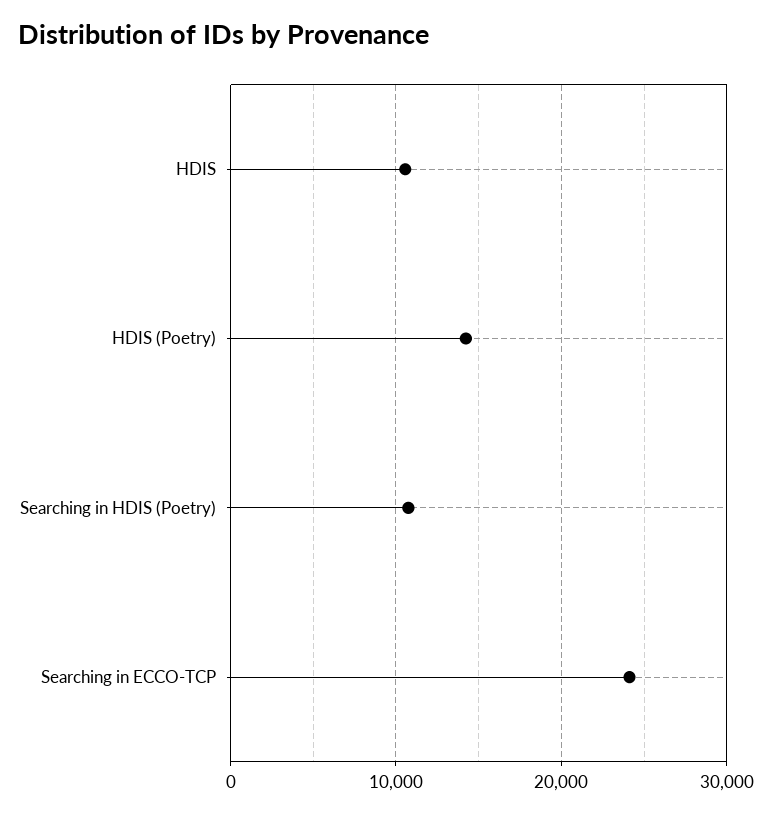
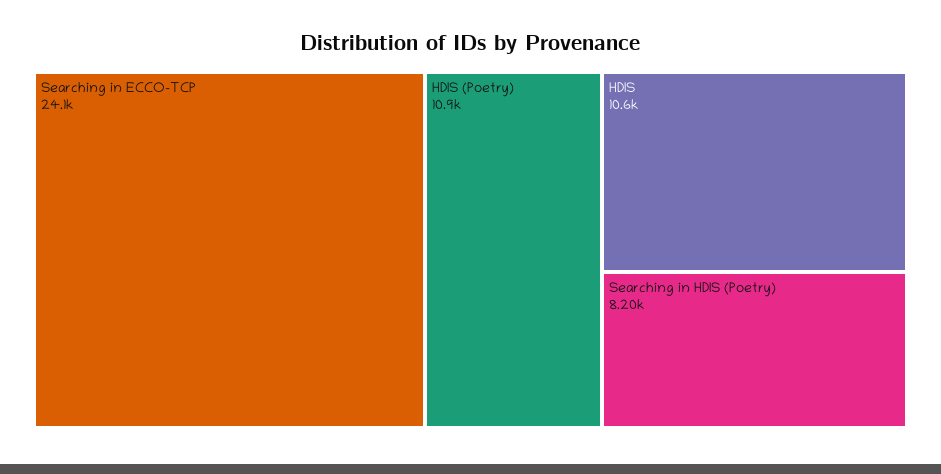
HDIS (Poetry): 14000 -> 10900
Searching in HDIS (Poetry): 11000 -> 8200

